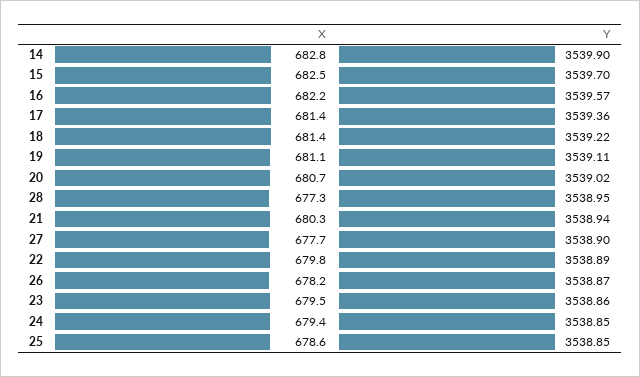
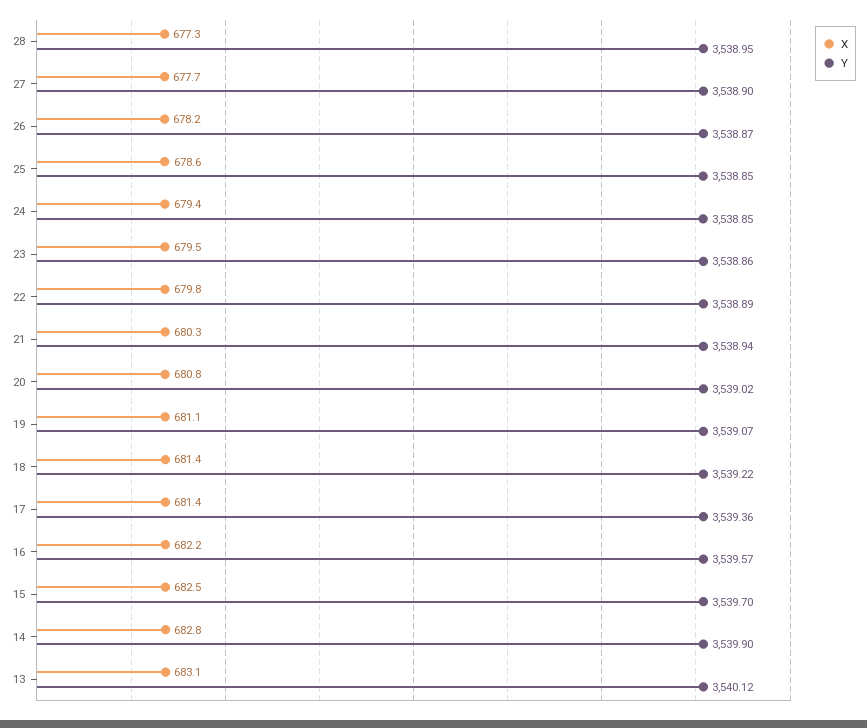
Y, 19: 3539.11 -> 3539.07
X, 20: 680.7 -> 680.8
X, 13: none -> 683.1
Y, 13: none -> 3540.12

